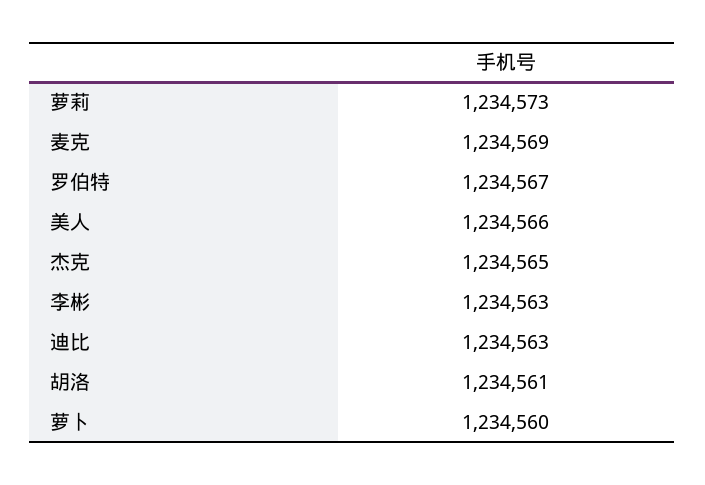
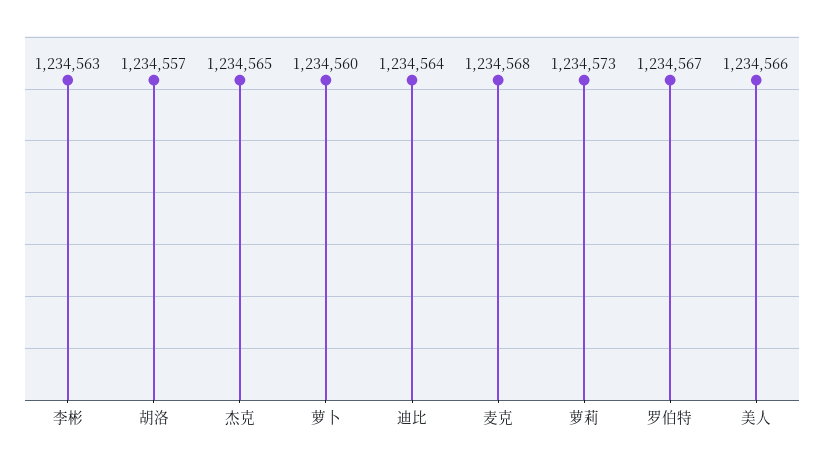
麦克: 1234569 -> 1234568
迪比: 1234563 -> 1234564
胡洛: 1234561 -> 1234557

